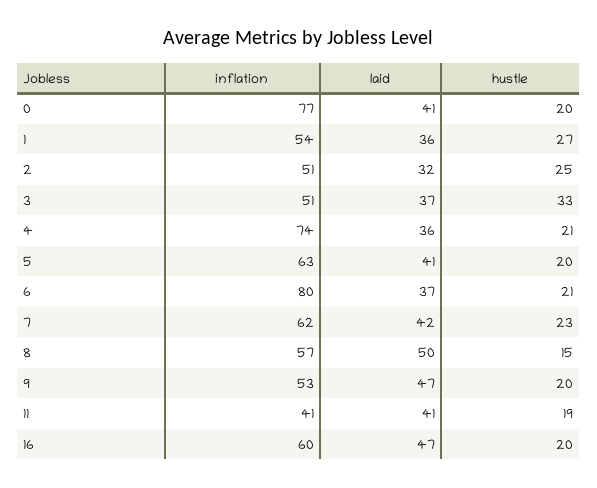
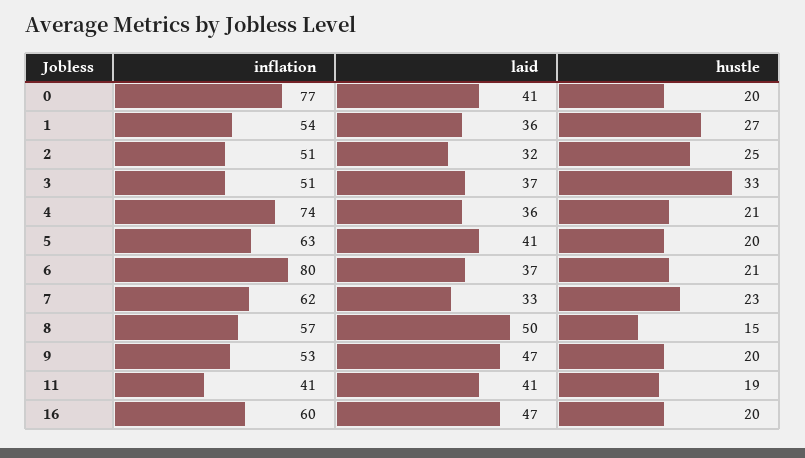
laid, 7: 42 -> 33

